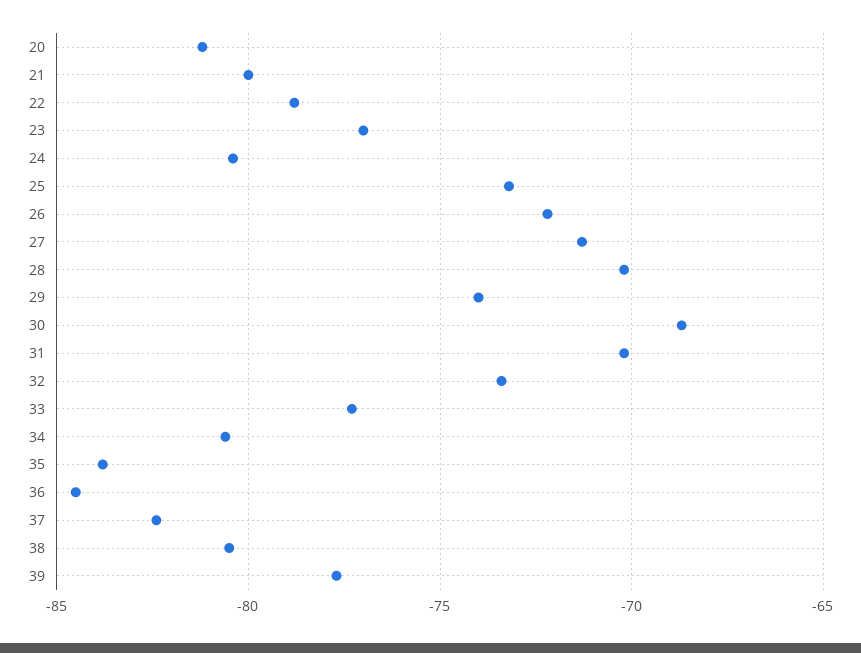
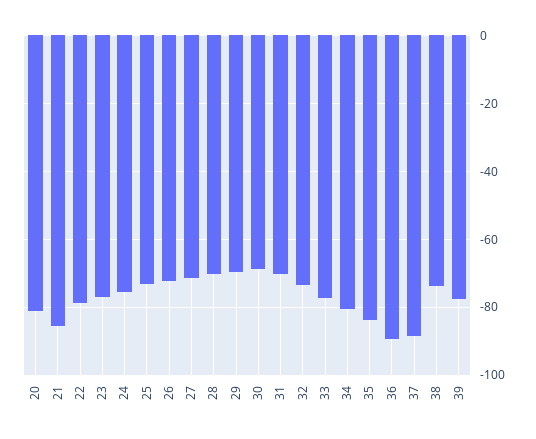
21: -80 -> -86
24: -80.5 -> -76
29: -74 -> -70
36: -84.5 -> -90
37: -82.5 -> -88
38: -80.5 -> -74

